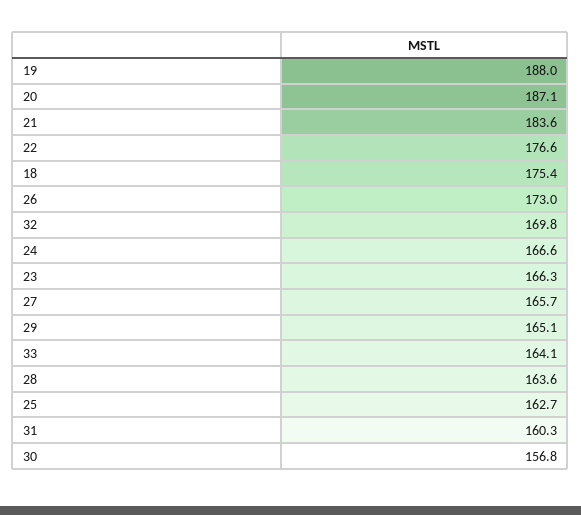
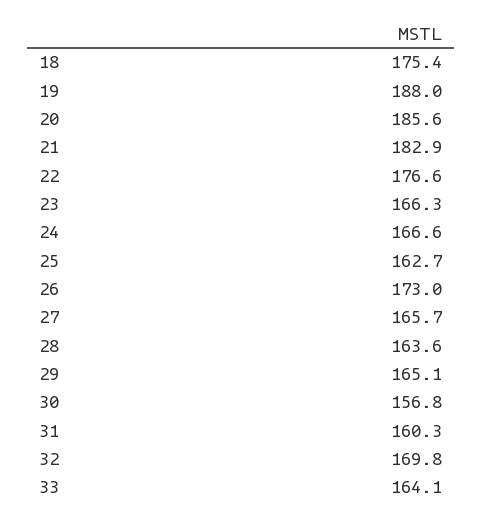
20: 187.1 -> 185.6
21: 183.6 -> 182.9

